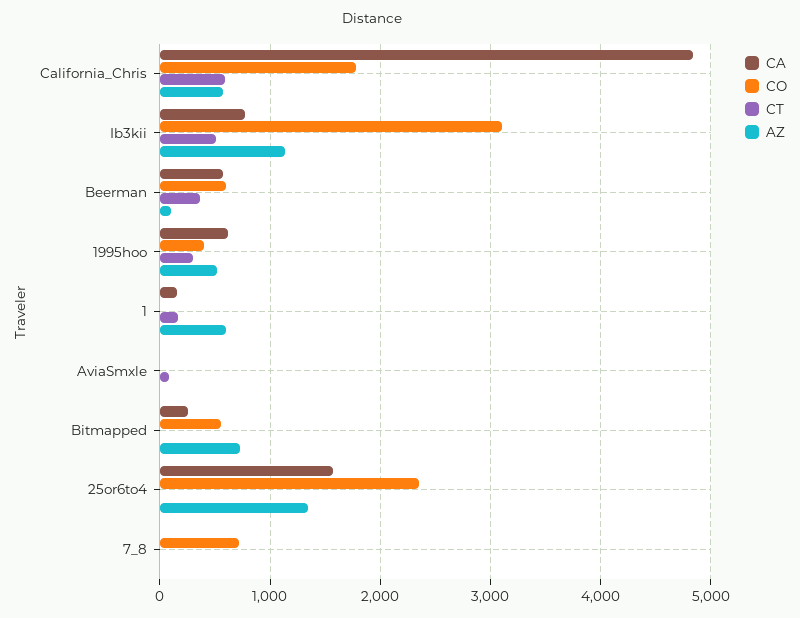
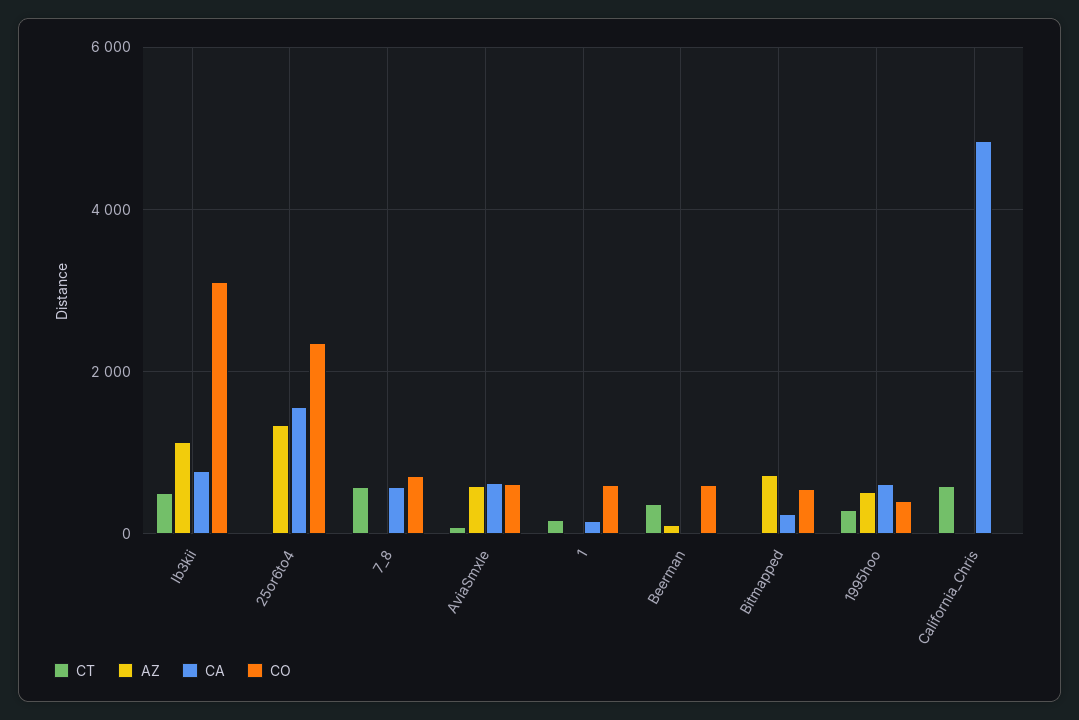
CO, California_Chris: 1800 -> 0
AZ, California_Chris: 600 -> 0
CA, Beerman: 600 -> 0
CO, 1: 0 -> 600
AZ, 1: 600 -> 0
CA, AviaSmxle: 0 -> 600
CO, AviaSmxle: 0 -> 600
AZ, AviaSmxle: 0 -> 600
CA, 7_8: 0 -> 600
CT, 7_8: 0 -> 600

